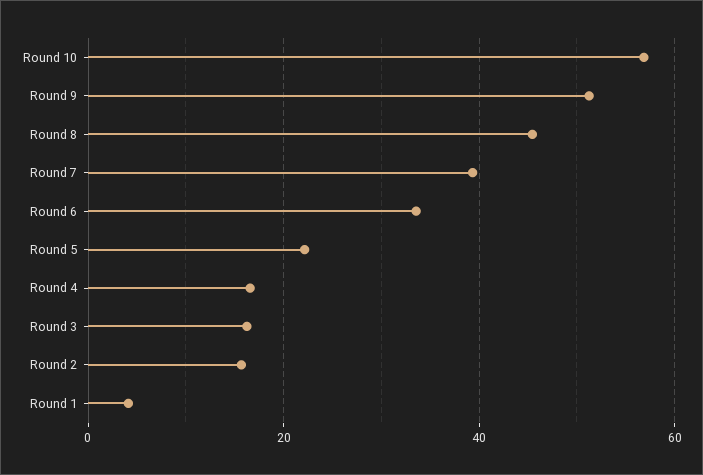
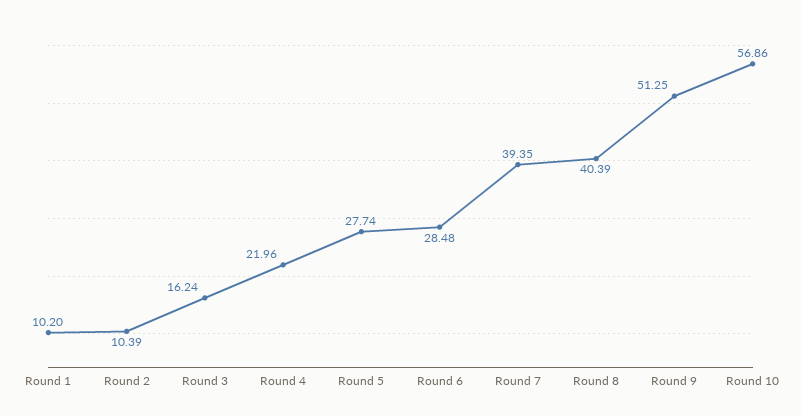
Round 8: 46 -> 40.39
Round 6: 34 -> 28.48
Round 5: 22 -> 27.74
Round 4: 16 -> 21.96
Round 2: 16 -> 10.39
Round 1: 4 -> 10.2

